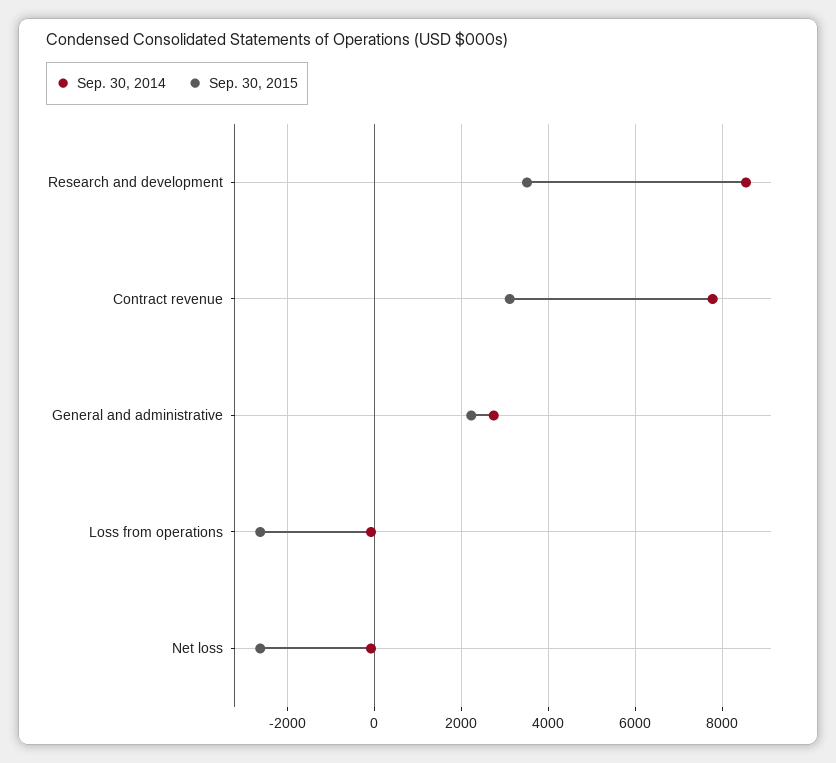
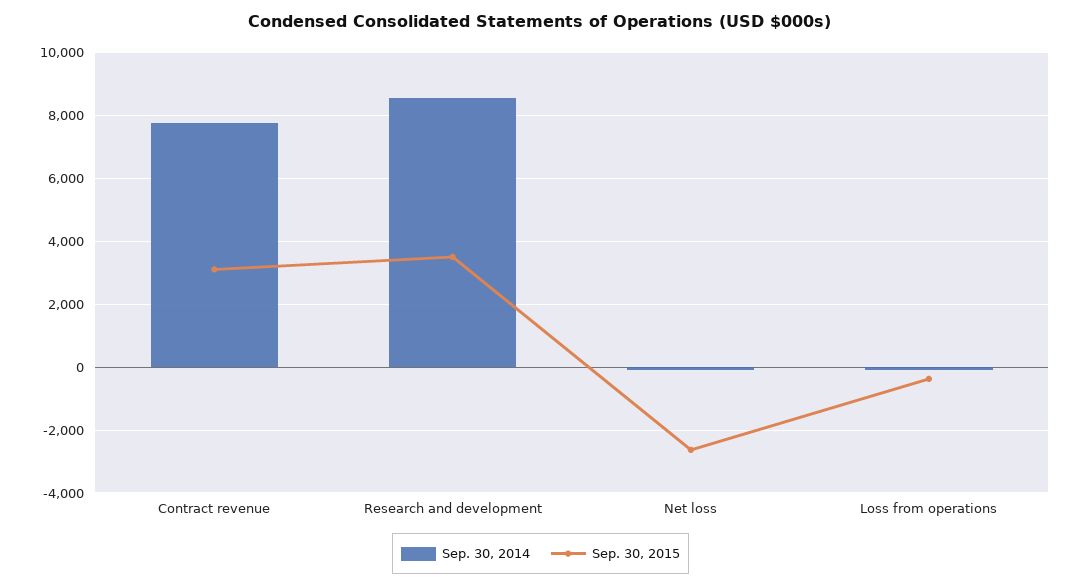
Sep. 30, 2014, General and administrative: 2800 -> none
Sep. 30, 2015, General and administrative: 2200 -> none
Sep. 30, 2015, Loss from operations: -2600 -> -400

